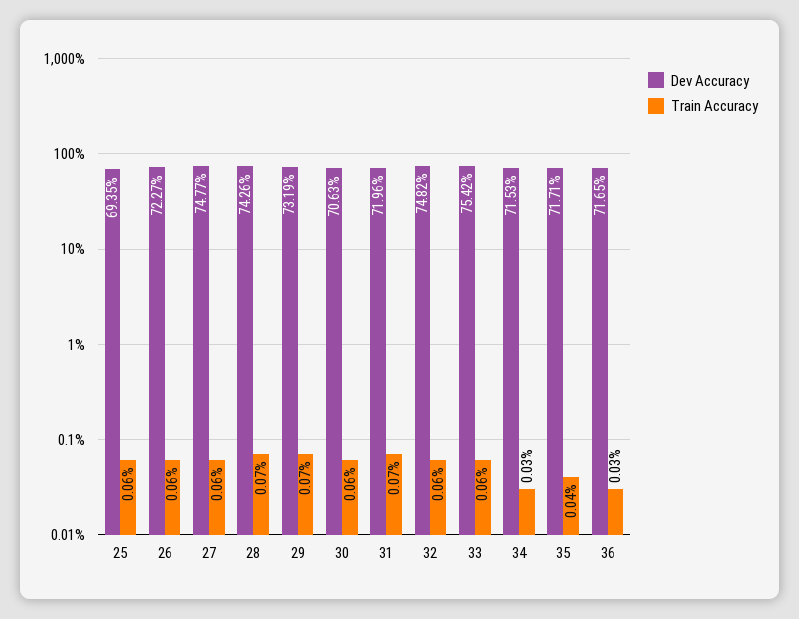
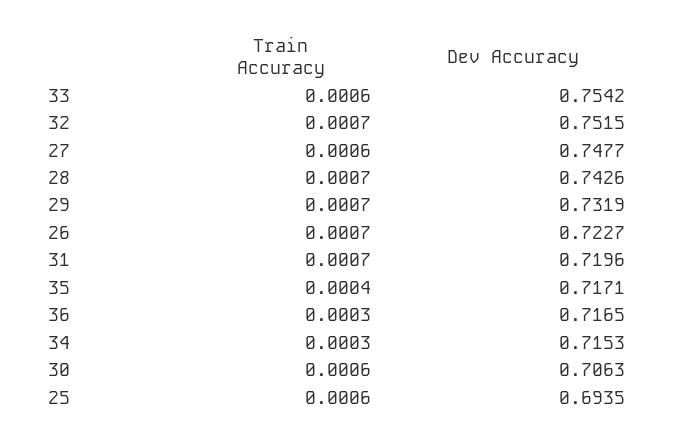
Train Accuracy, 26: 0.0006 -> 0.0007
Dev Accuracy, 32: 0.7482 -> 0.7515
Train Accuracy, 32: 0.0006 -> 0.0007

